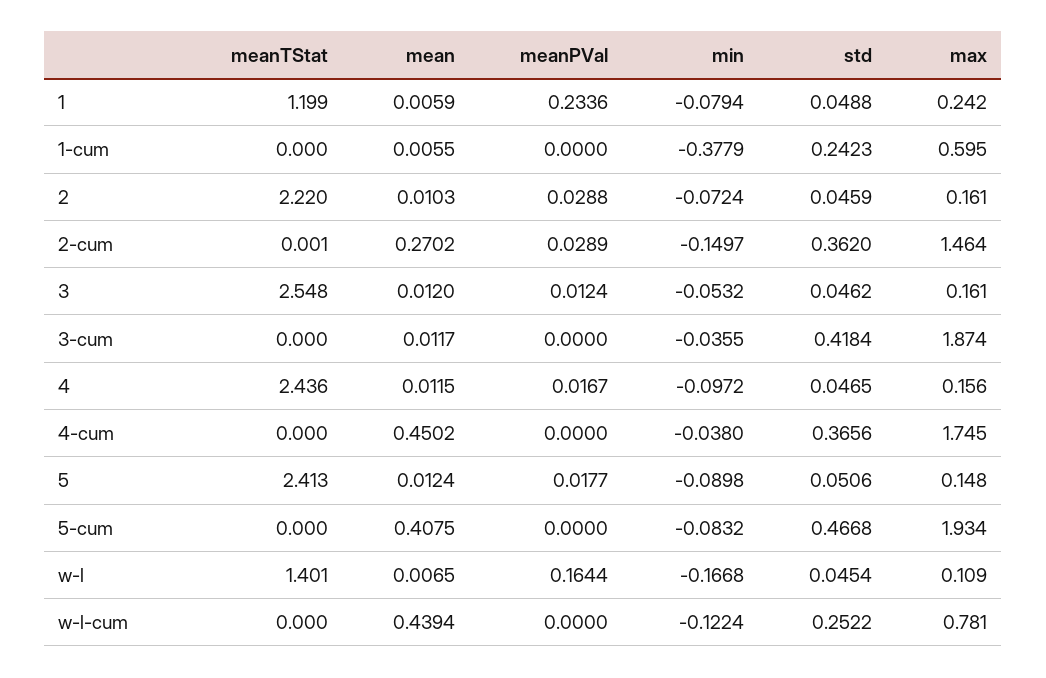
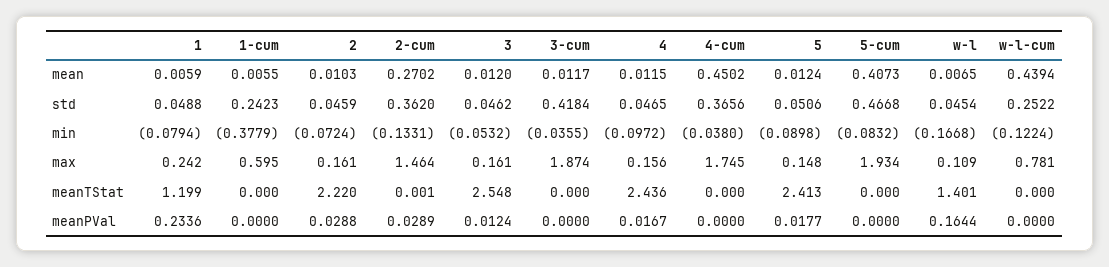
min, 2-cum: -0.1497 -> -0.1331
mean, 5-cum: 0.4075 -> 0.4073

